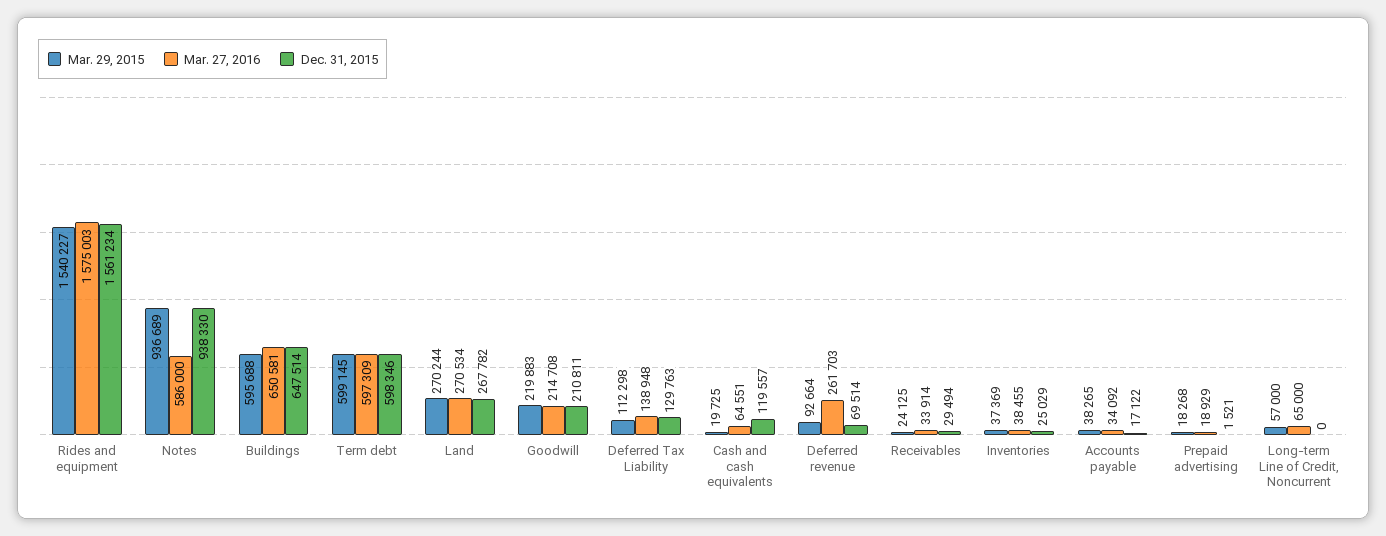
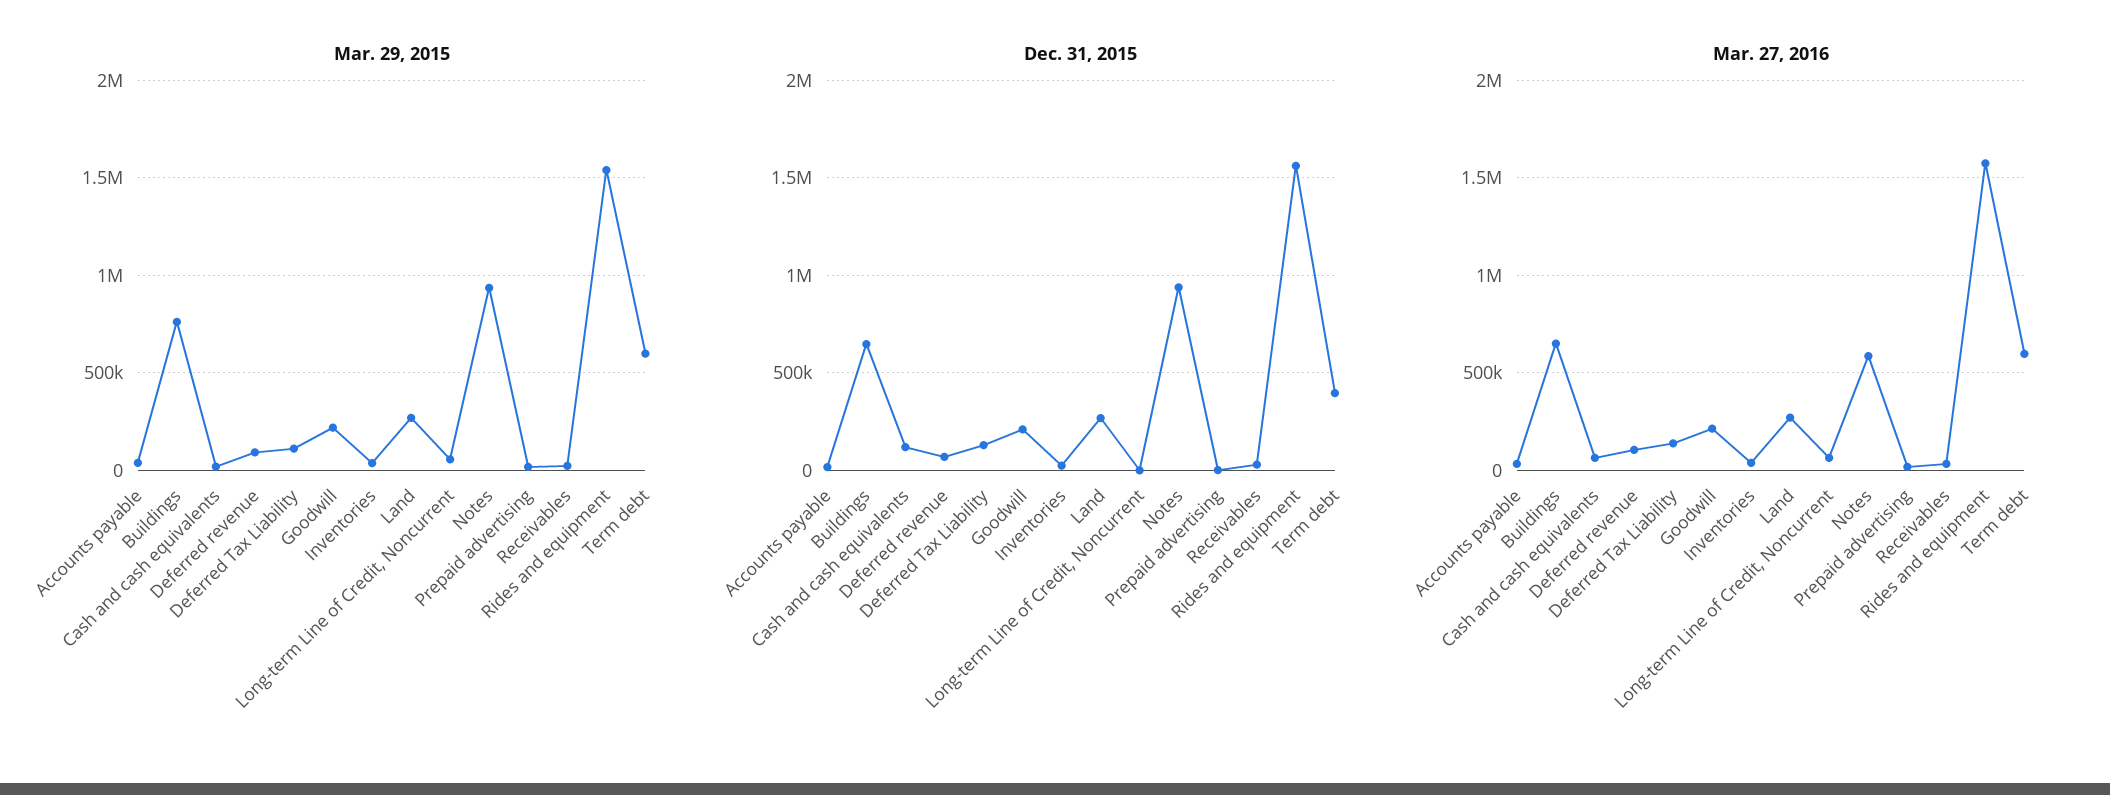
Mar. 29, 2015, Buildings: 595688 -> 750000
Dec. 31, 2015, Term debt: 598346 -> 400000
Mar. 27, 2016, Deferred revenue: 261703 -> 100000

